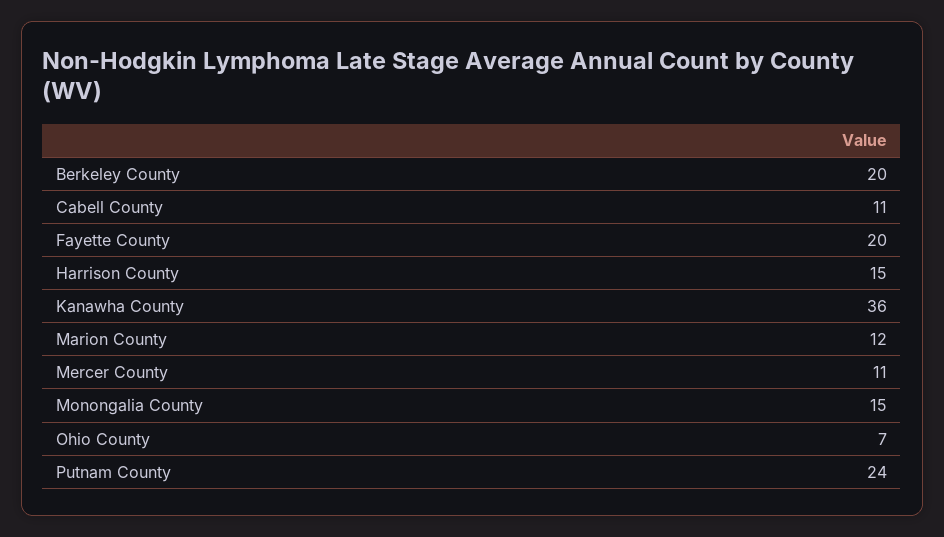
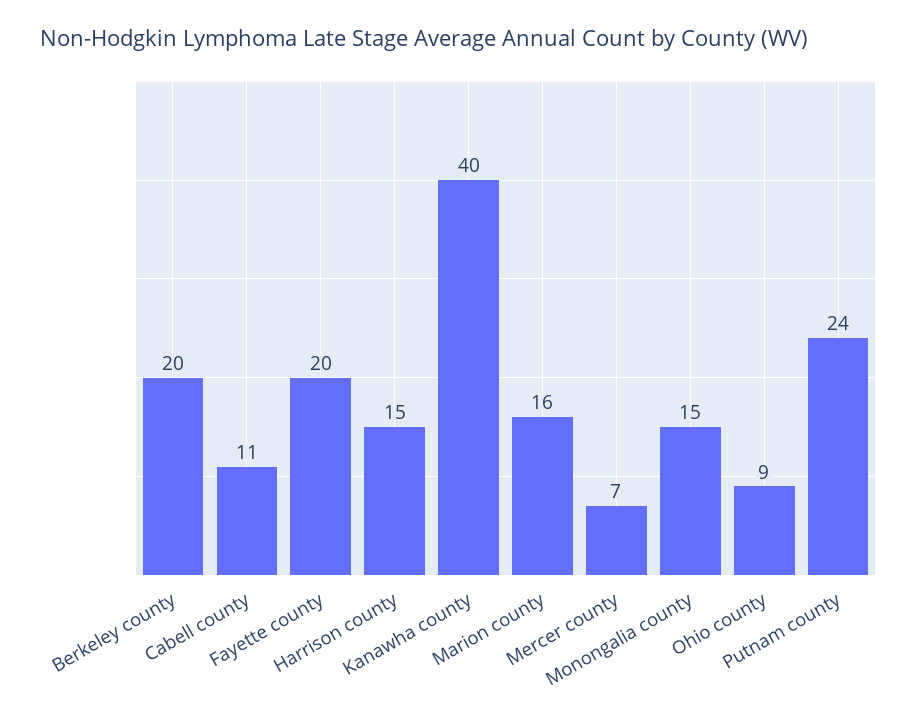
Kanawha County: 36 -> 40
Marion County: 12 -> 16
Mercer County: 11 -> 7
Ohio County: 7 -> 9

